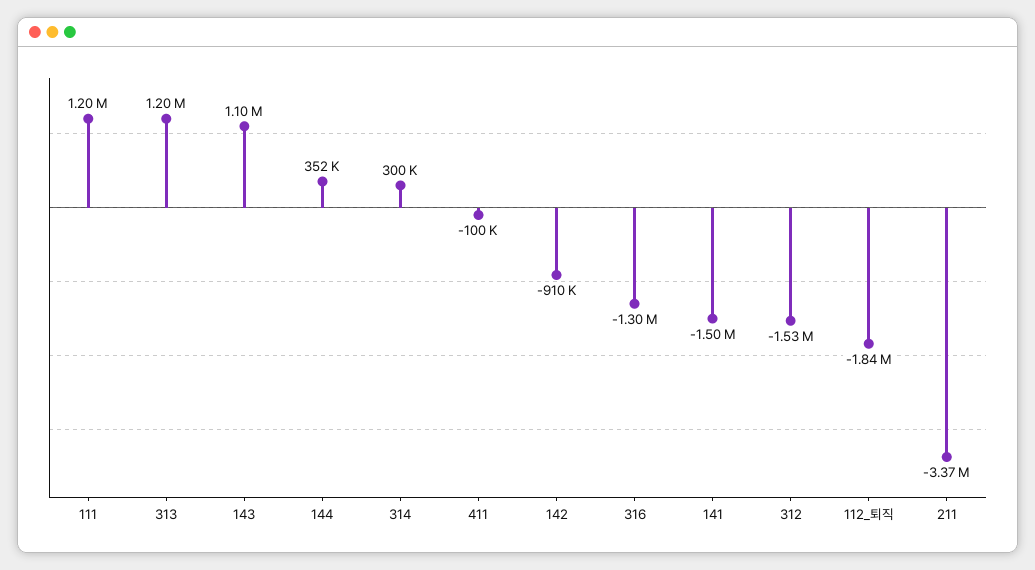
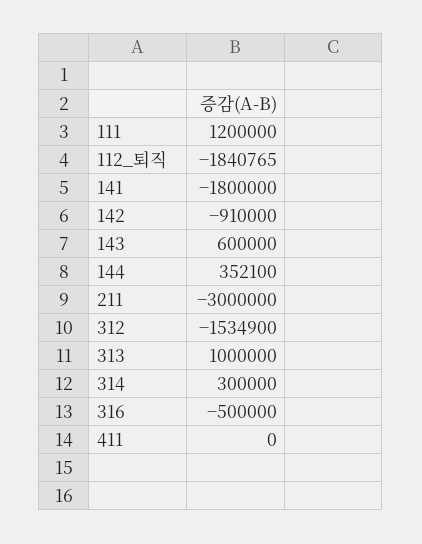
313: 1200000 -> 1000000
143: 1100000 -> 600000
411: -100000 -> 0
316: -1300000 -> -500000
141: -1500000 -> -1800000
211: -3370000 -> -3000000

